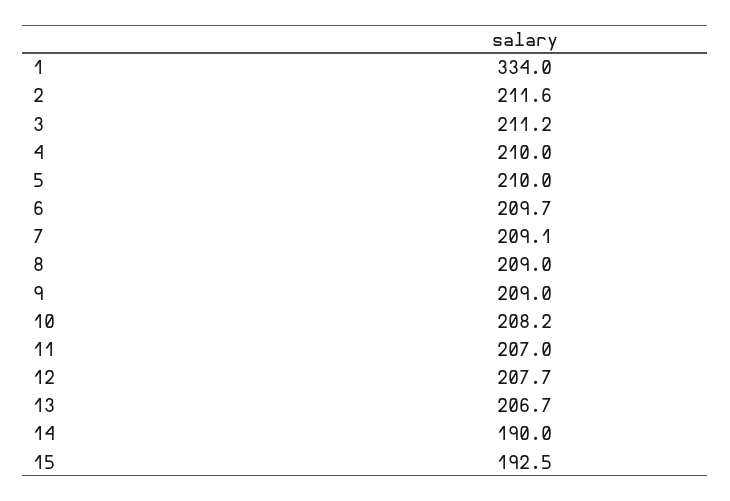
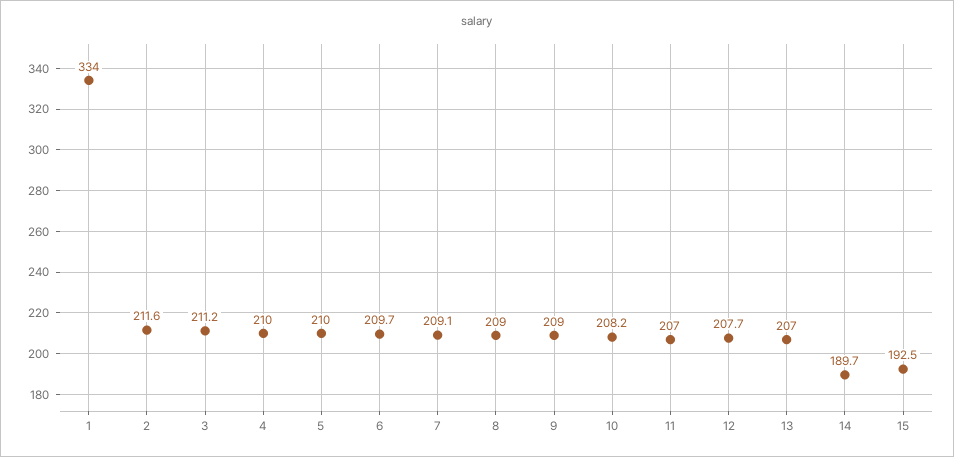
13: 206.7 -> 207
14: 190 -> 189.7

